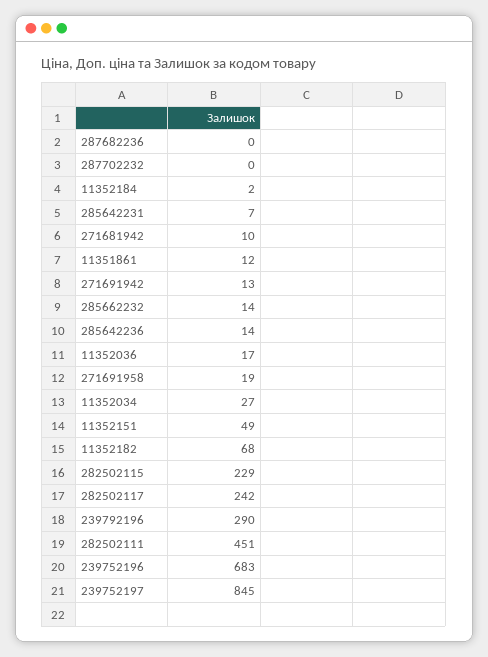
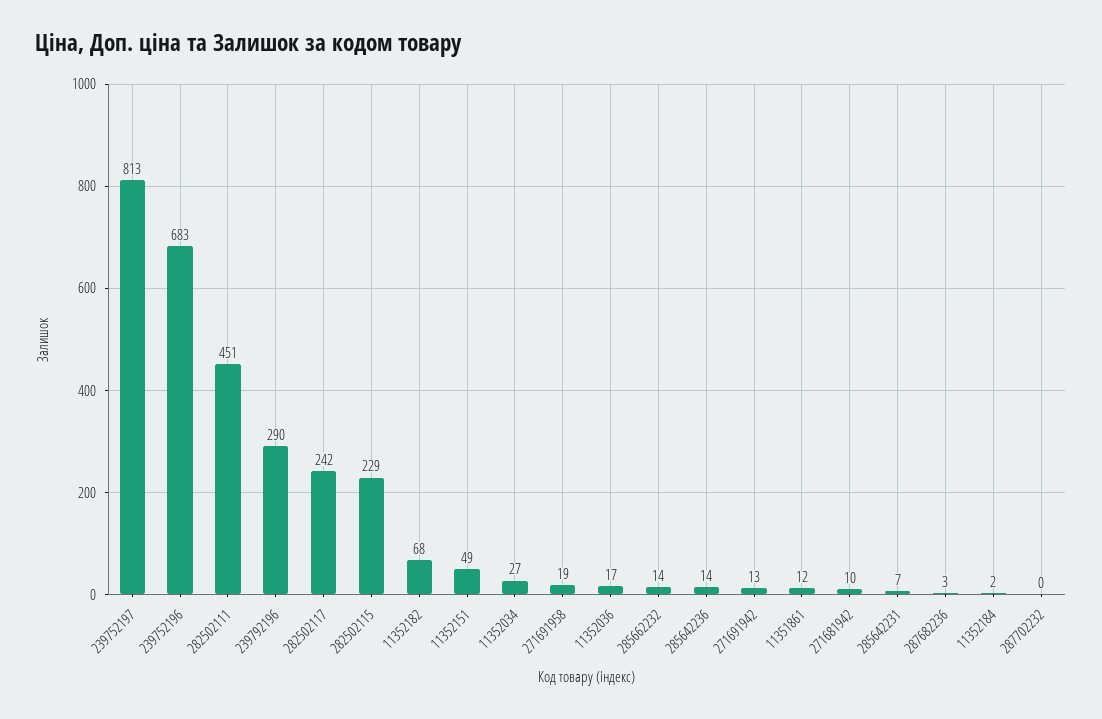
287682236: 0 -> 3
239752197: 845 -> 813

